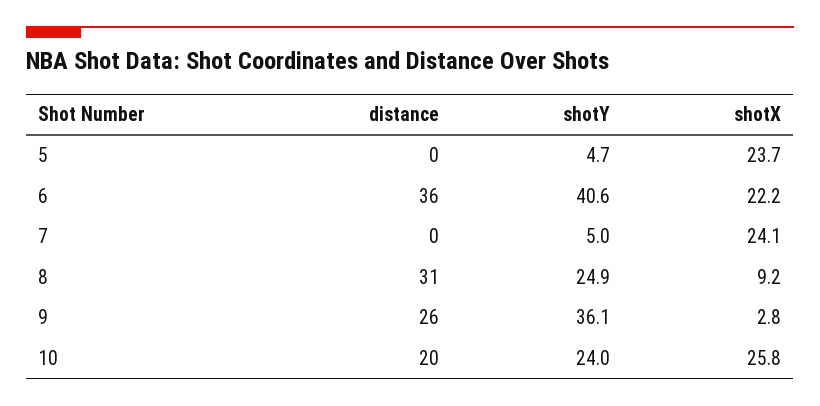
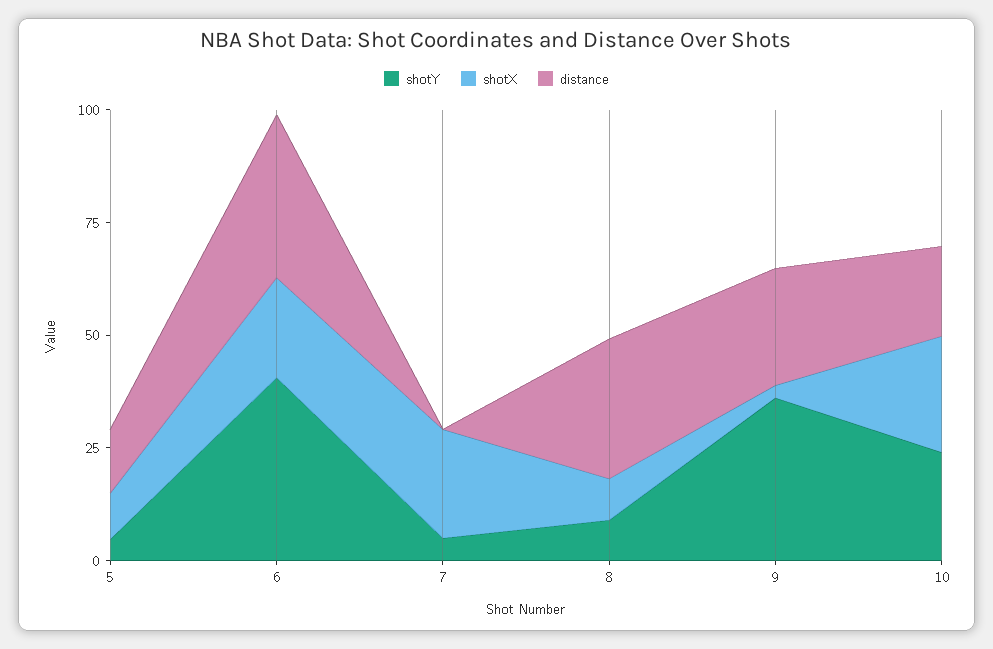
distance, 5: 0 -> 15
shotX, 5: 23.7 -> 10
shotY, 8: 24.9 -> 10

